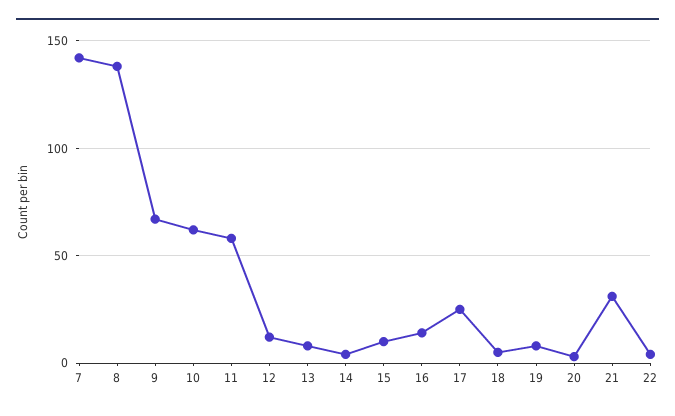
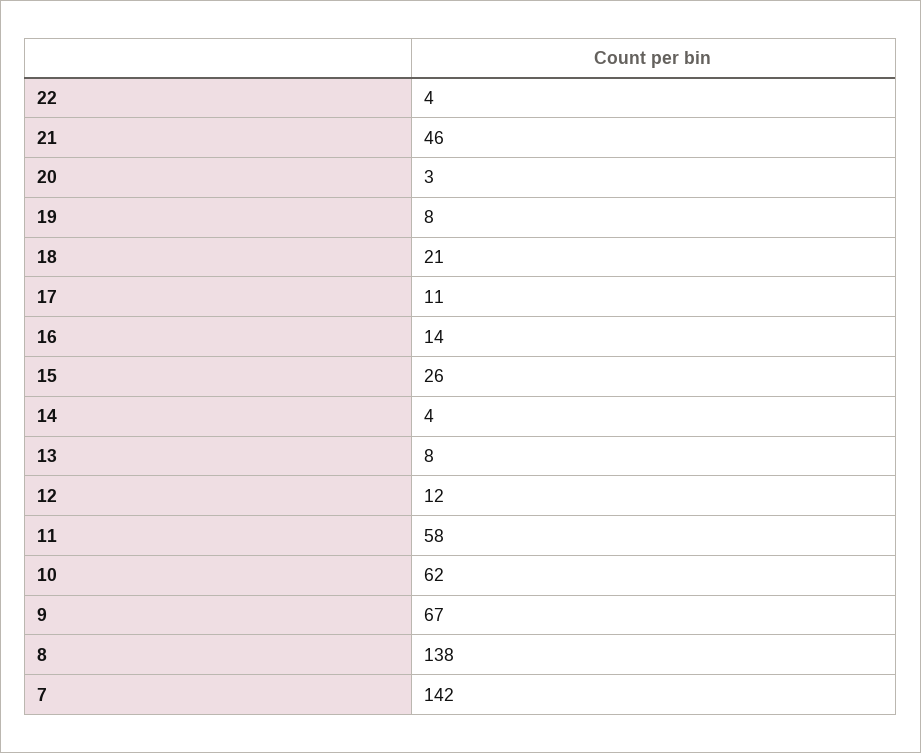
15: 10 -> 26
17: 25 -> 11
18: 5 -> 21
21: 30 -> 46

